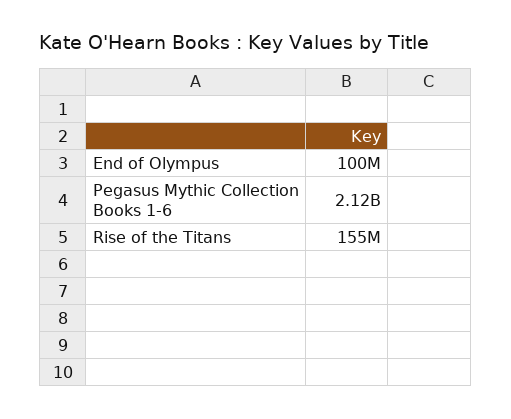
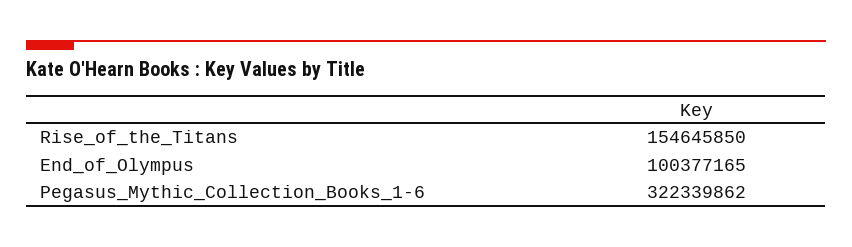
Pegasus Mythic Collection Books 1-6: 2120000000 -> 322339862

